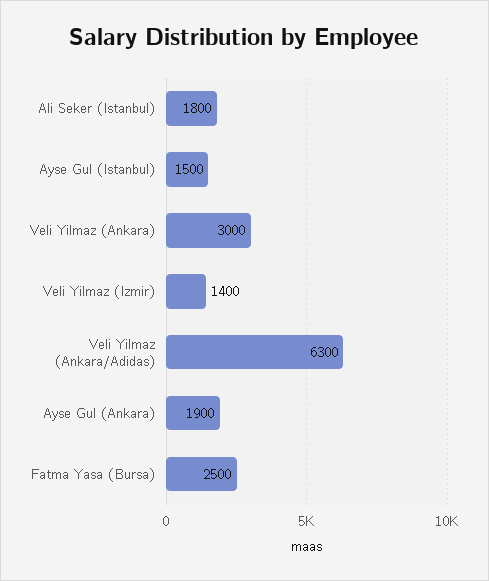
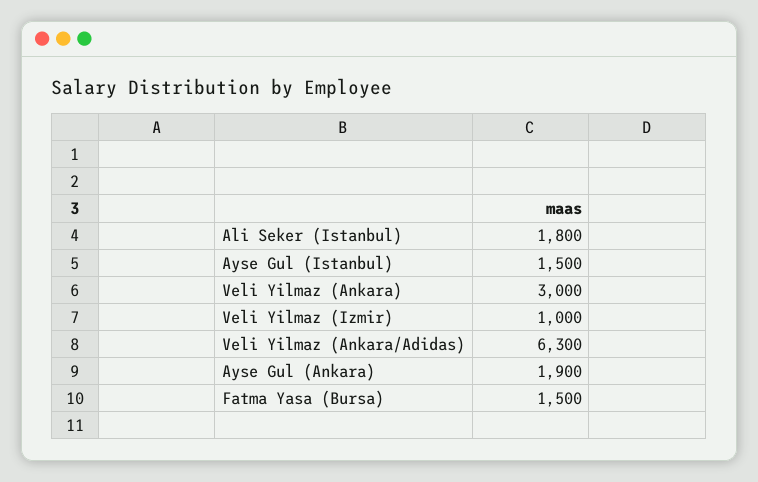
Veli Yilmaz (Izmir): 1400 -> 1000
Fatma Yasa (Bursa): 2500 -> 1500

